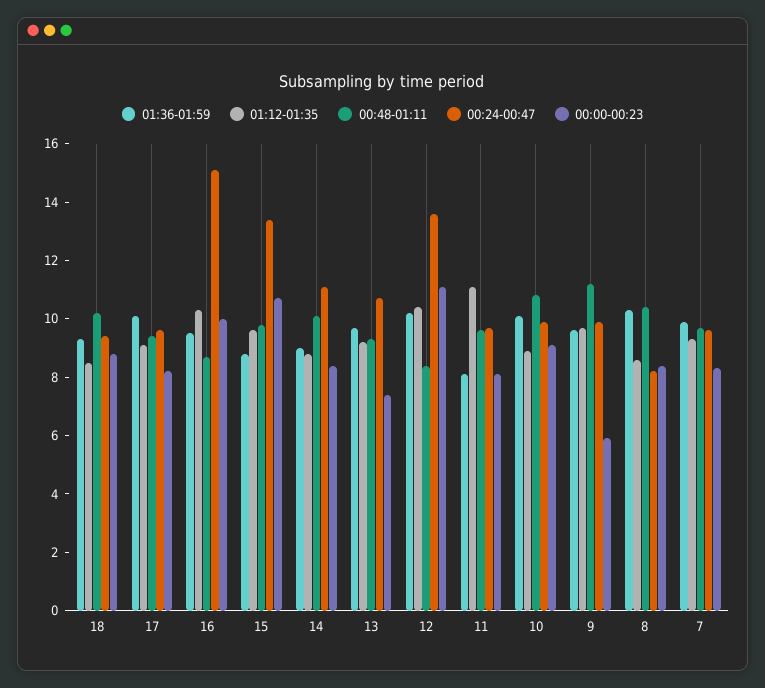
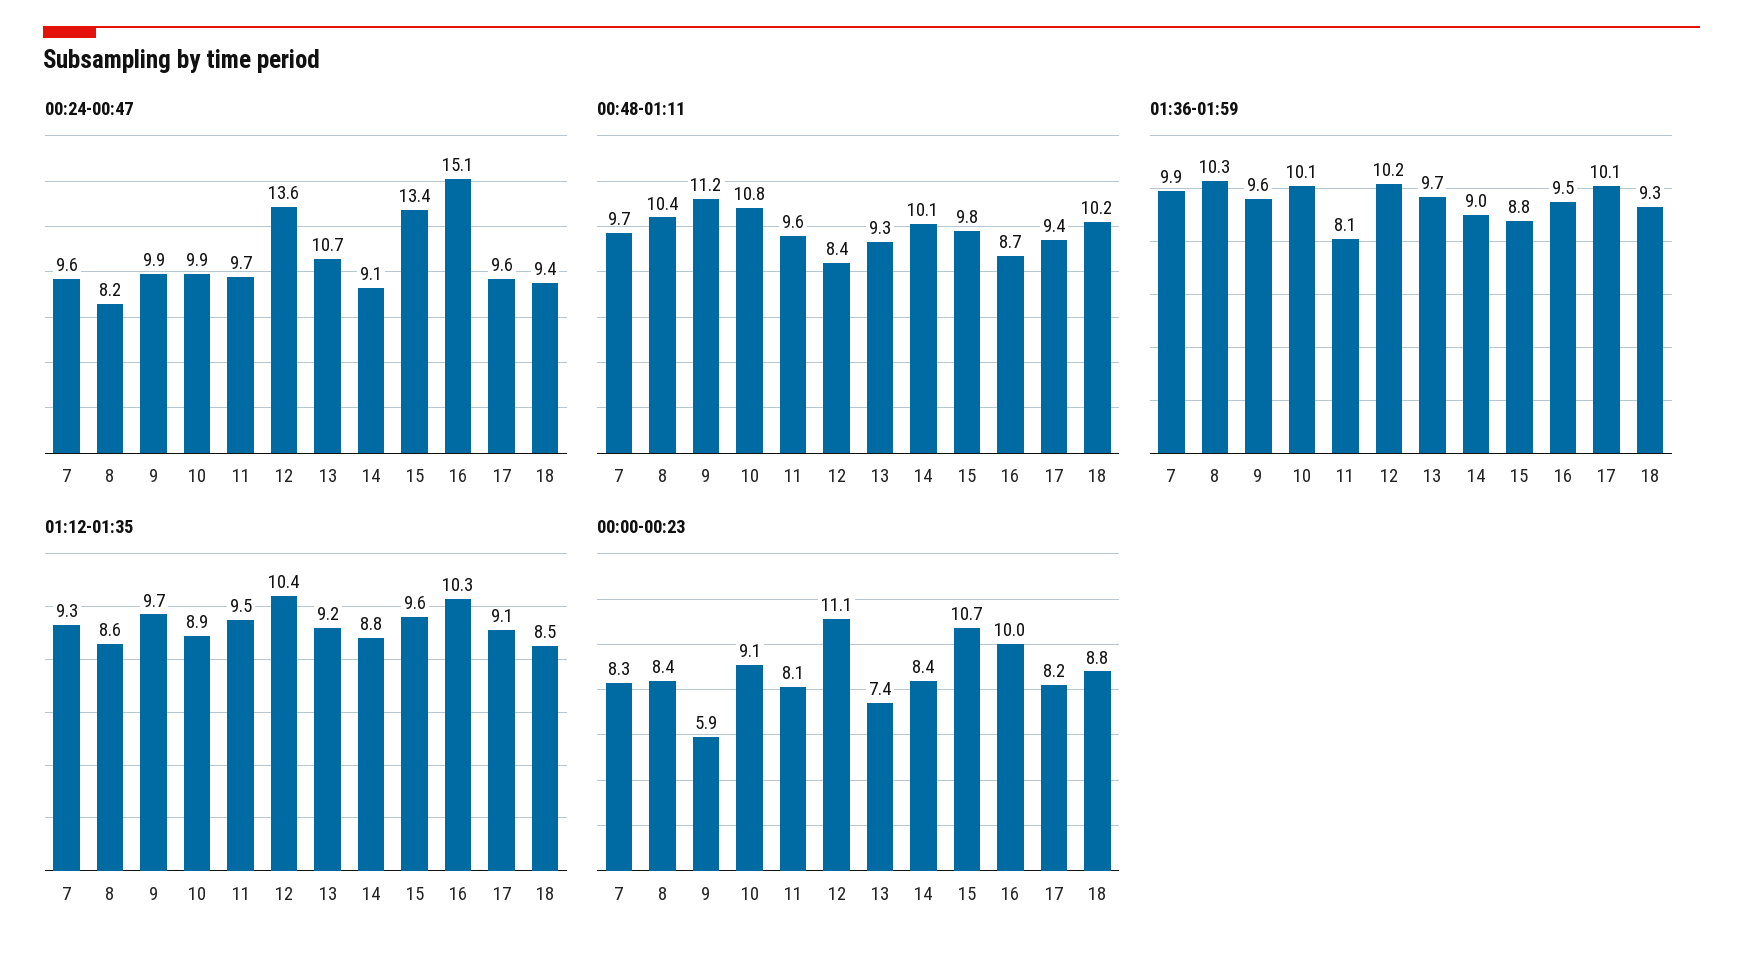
00:24-00:47, 14: 11 -> 9.1
01:12-01:35, 11: 11 -> 9.5

